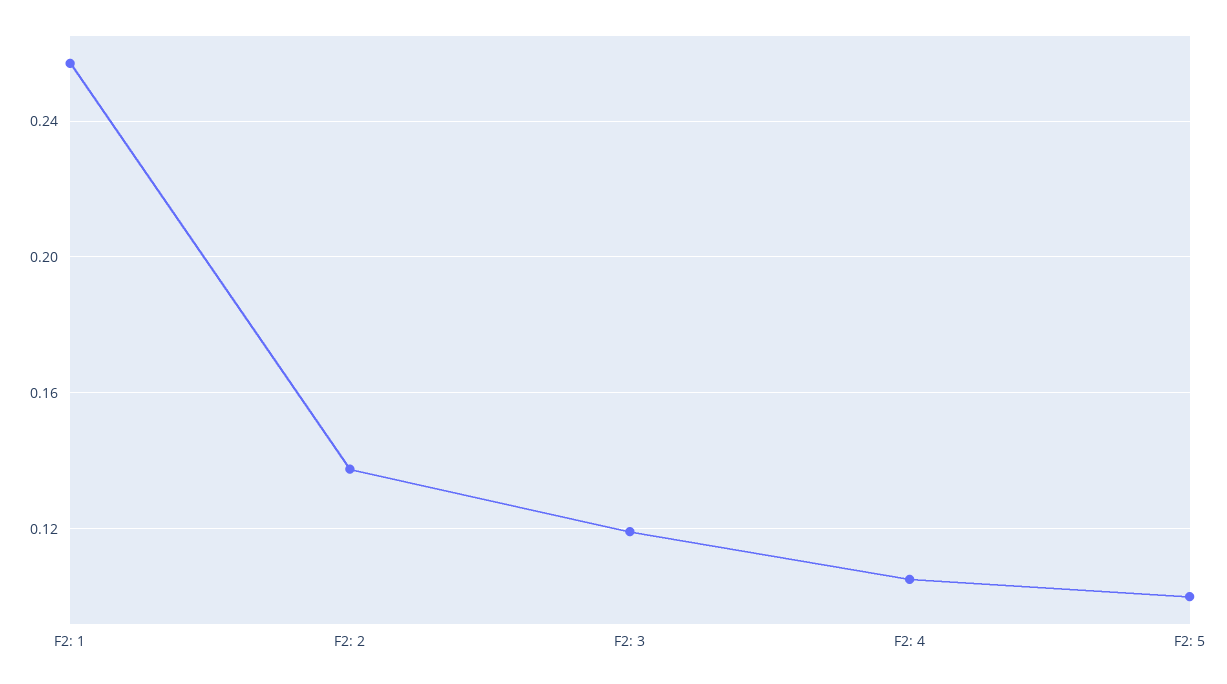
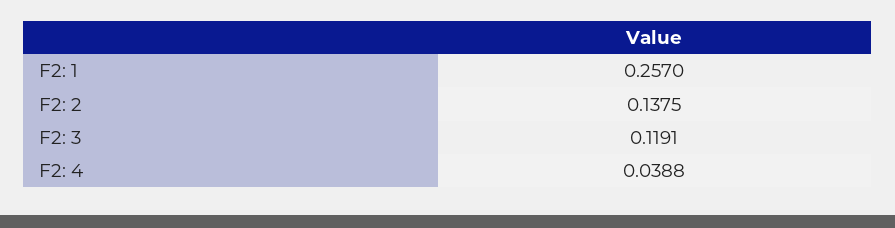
F2: 4: 0.105 -> 0.0388
F2: 5: 0.1 -> none

